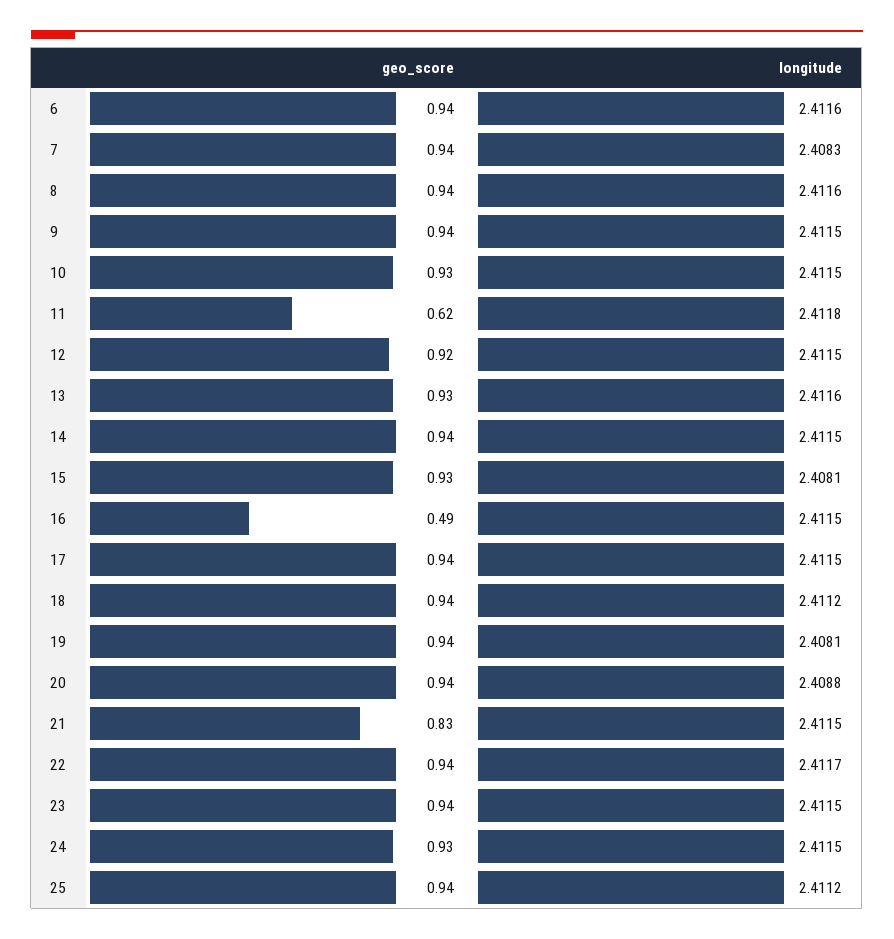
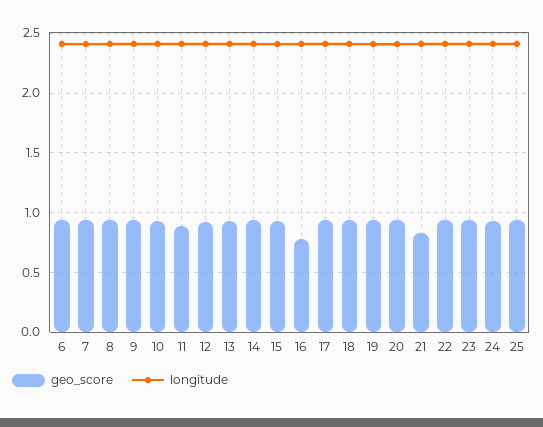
geo_score, 11: 0.62 -> 0.9
geo_score, 16: 0.49 -> 0.8

